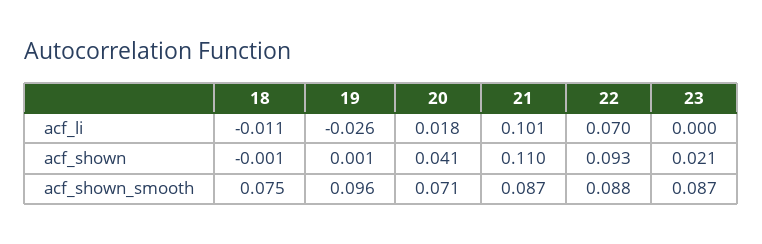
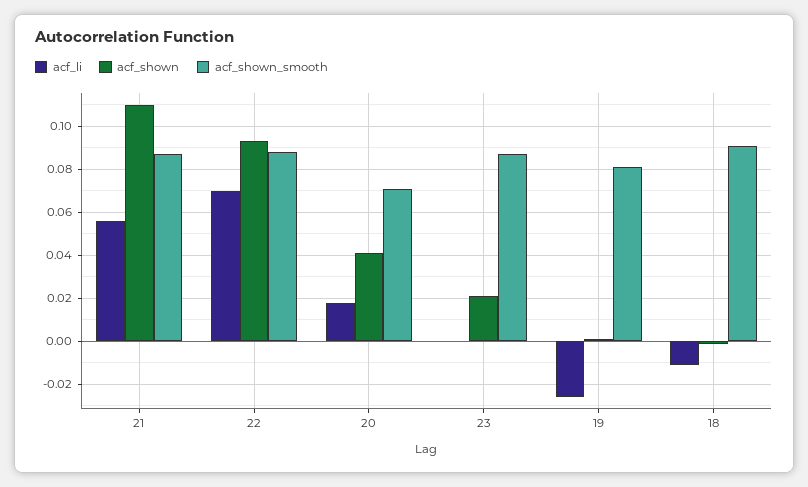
acf_li, 21: 0.101 -> 0.055
acf_shown_smooth, 18: 0.075 -> 0.09
acf_shown_smooth, 19: 0.096 -> 0.08

